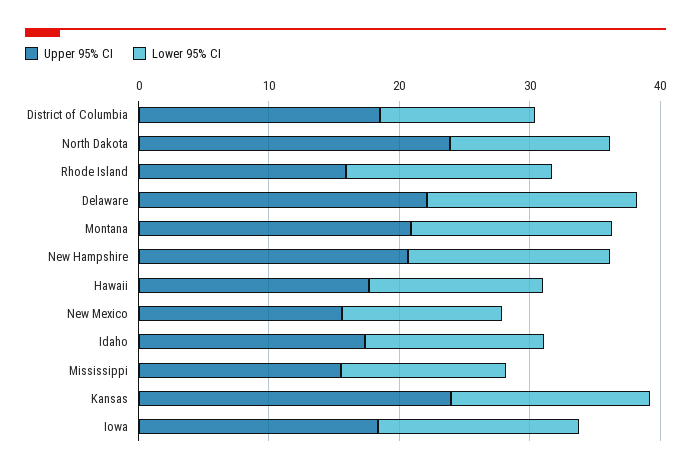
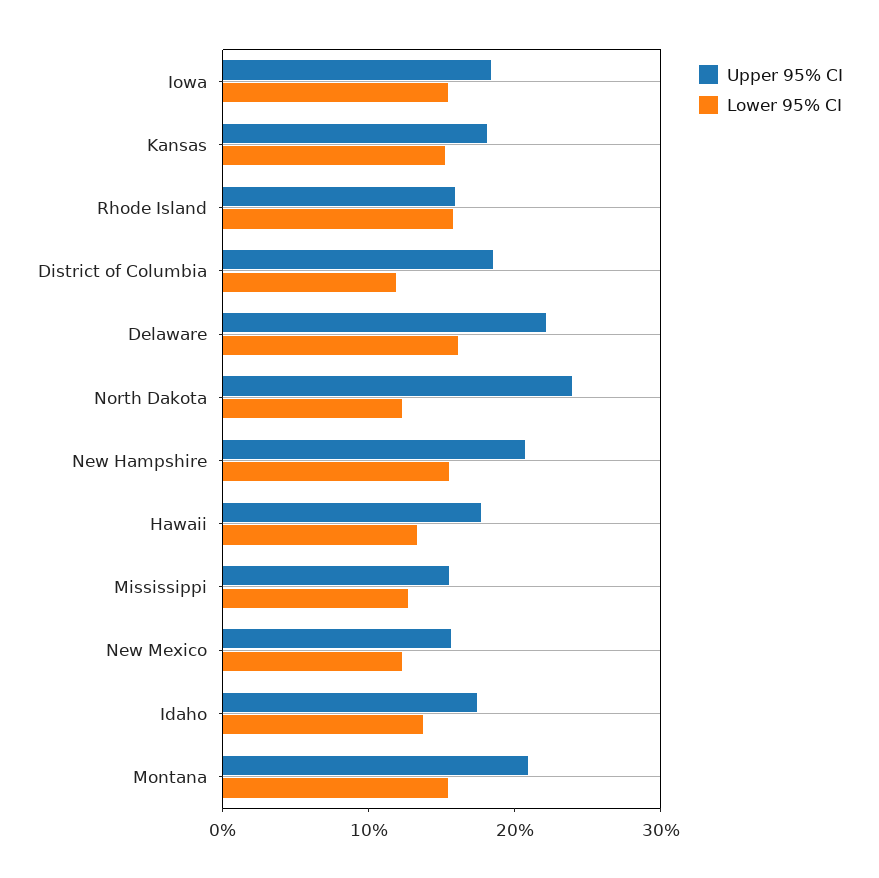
Upper 95% CI, Kansas: 24 -> 18

